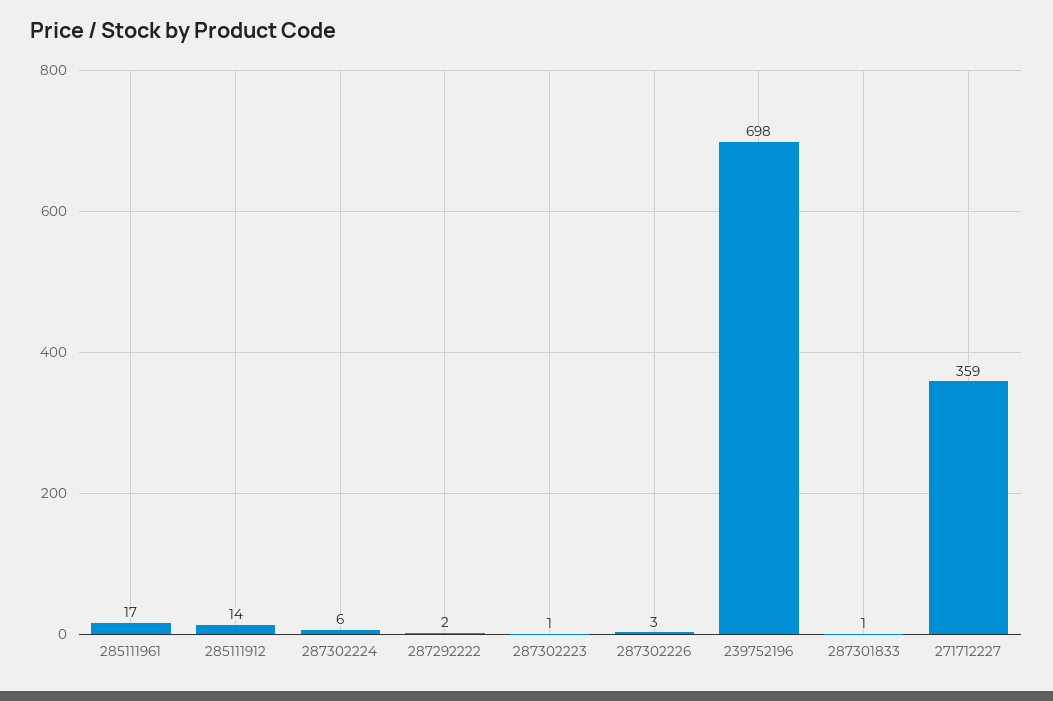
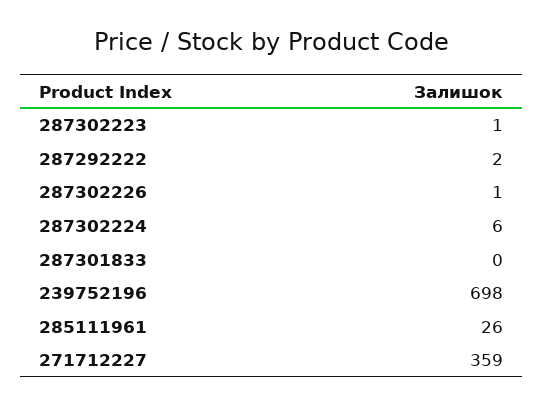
285111961: 17 -> 26
285111912: 14 -> none
287302226: 3 -> 1
287301833: 1 -> 0

